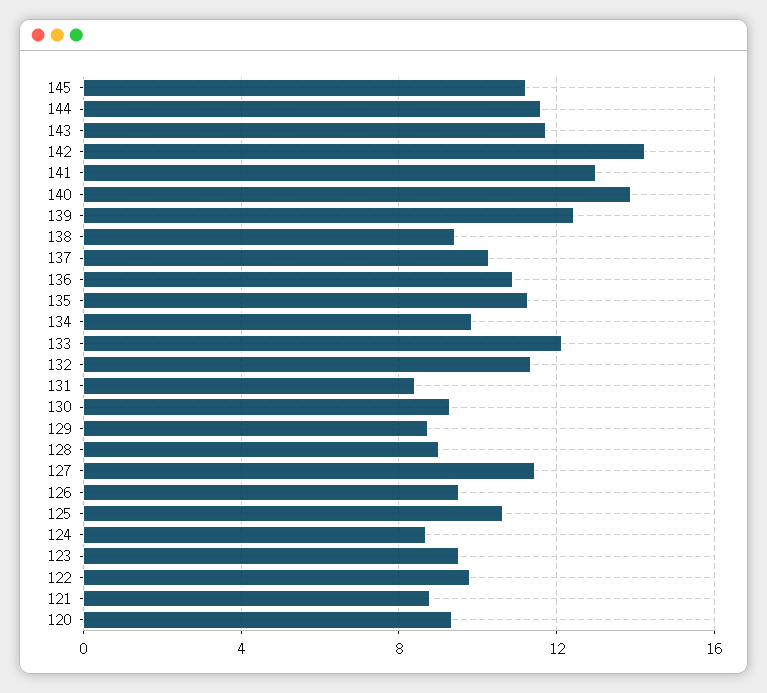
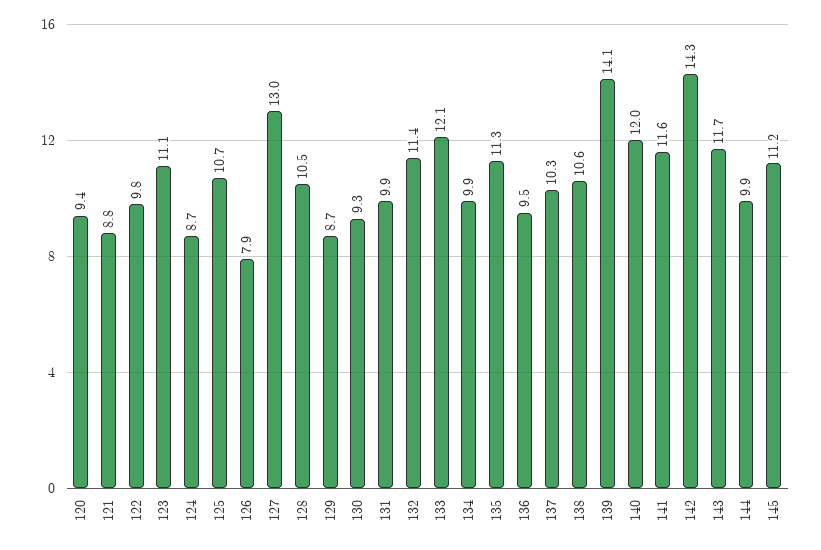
144: 11.5 -> 9.9
141: 13 -> 11.6
140: 14 -> 12
139: 12.5 -> 14.1
138: 9.5 -> 10.6
136: 11 -> 9.5
131: 8.5 -> 9.9
128: 9 -> 10.5
127: 11.5 -> 13
126: 9.5 -> 7.9
123: 9.5 -> 11.1

